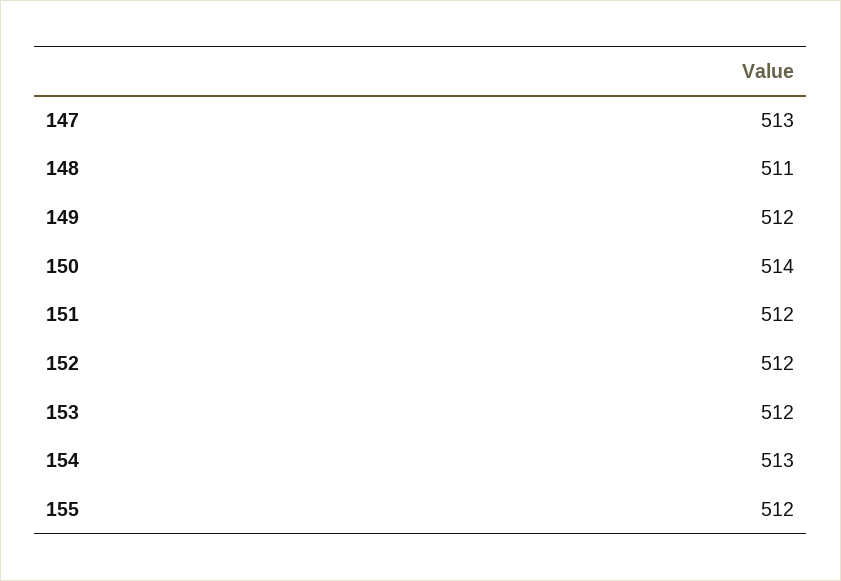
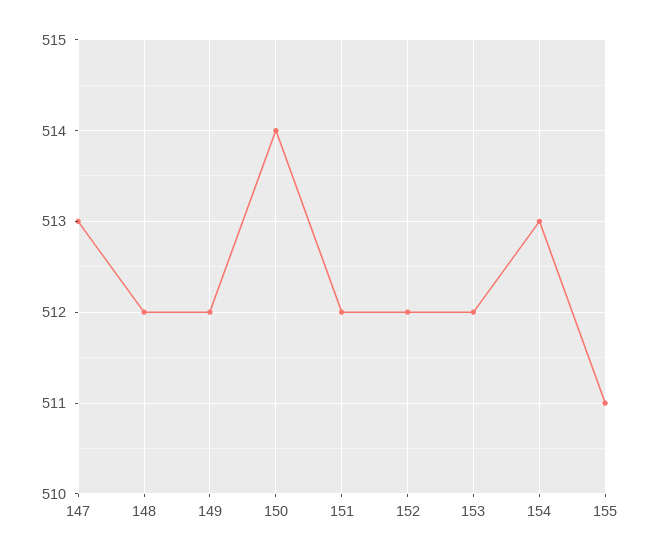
148: 511 -> 512
155: 512 -> 511

